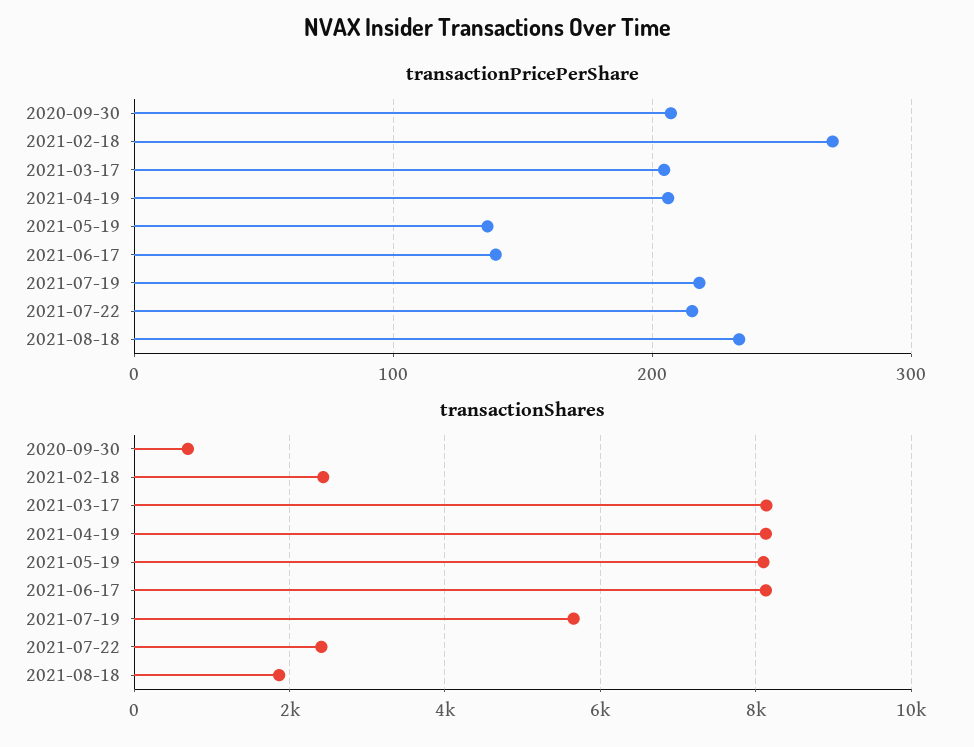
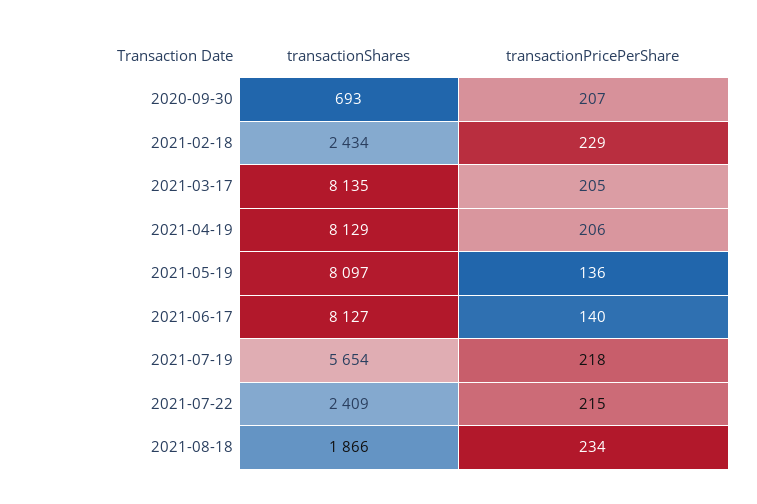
transactionPricePerShare, 2021-02-18: 270 -> 229

